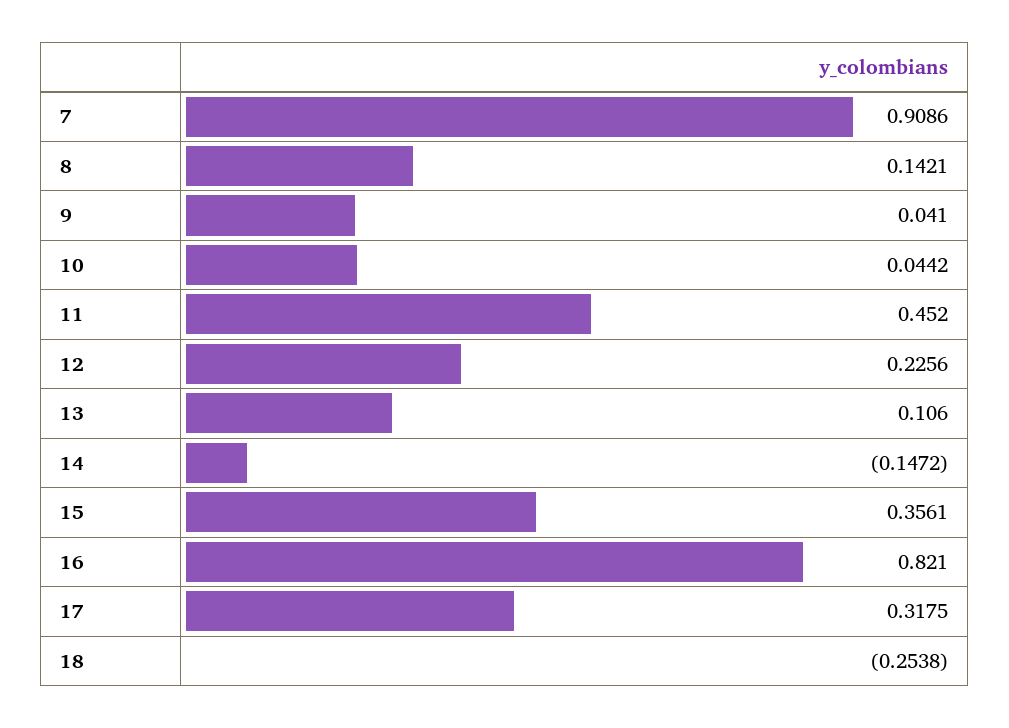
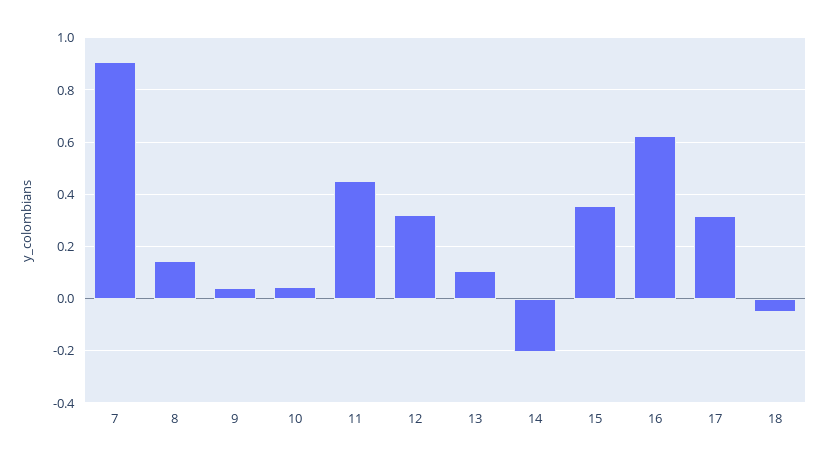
12: 0.2256 -> 0.325
14: -0.1472 -> -0.2
16: 0.821 -> 0.625
18: -0.2538 -> -0.05

